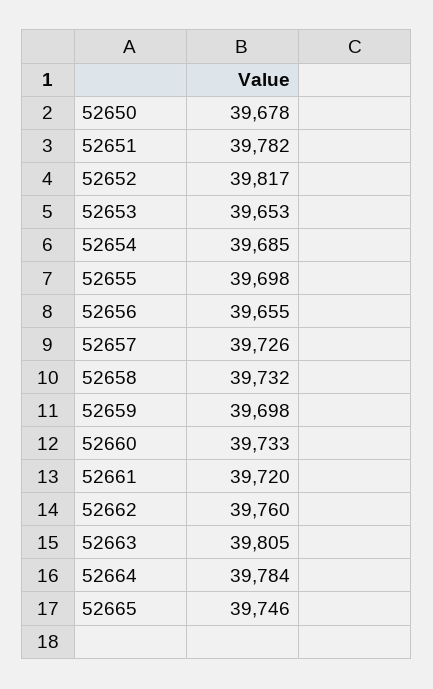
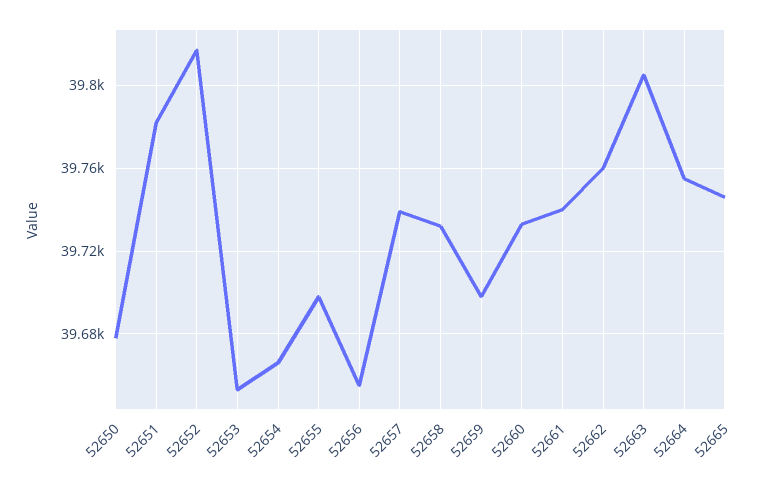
52654: 39685 -> 39665
52657: 39726 -> 39740
52661: 39720 -> 39740
52664: 39784 -> 39755

